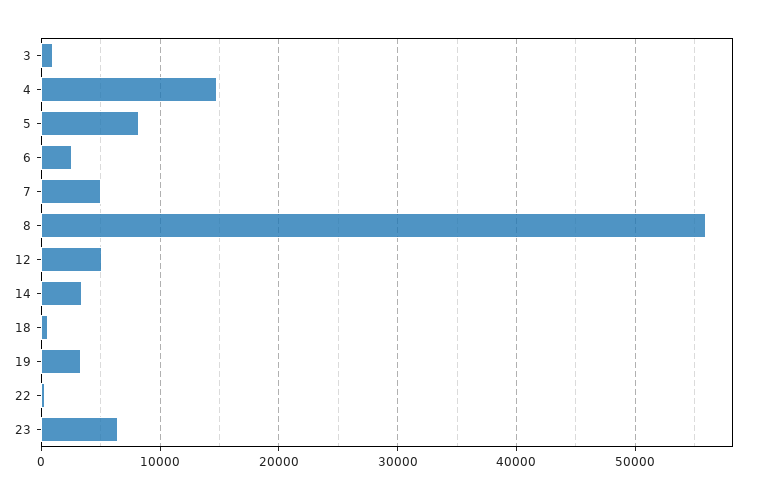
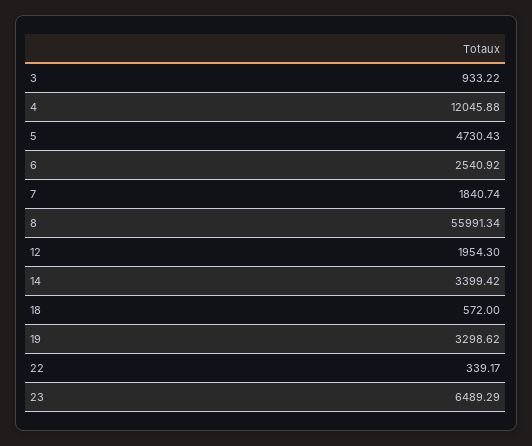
4: 15000 -> 12045.88
5: 8000 -> 4730.43
7: 5000 -> 1840.74
12: 5000 -> 1954.3

